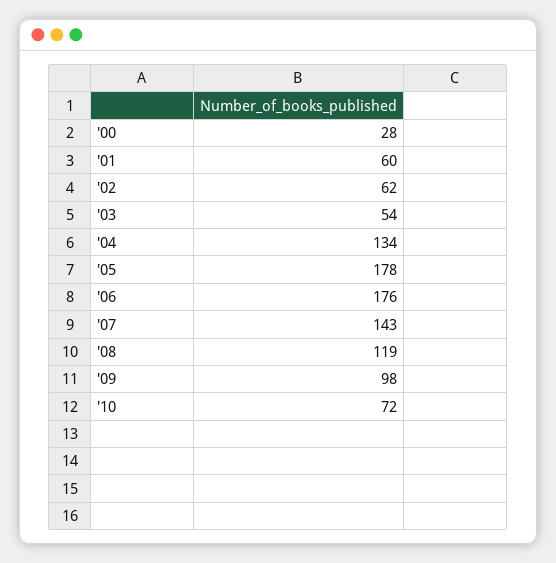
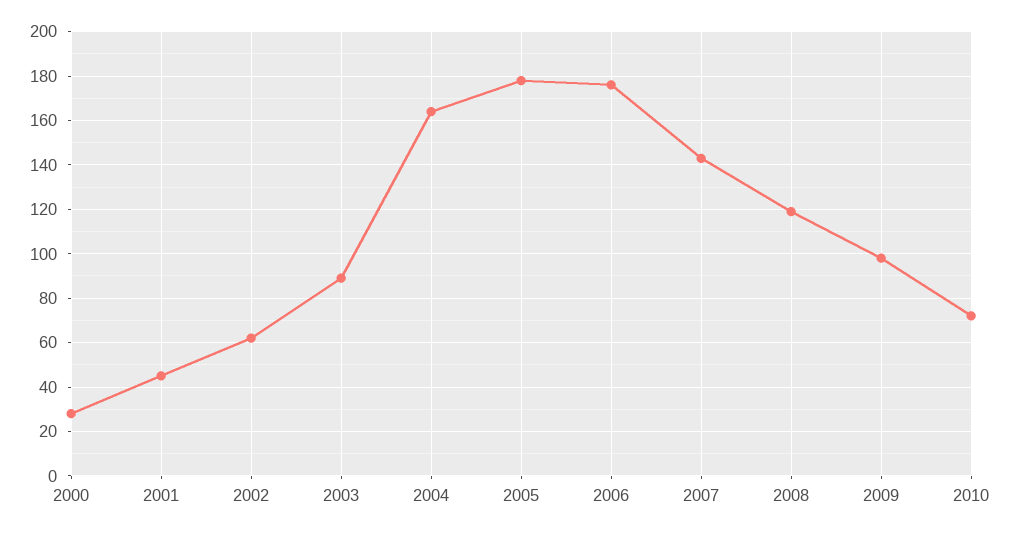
'01: 60 -> 45
'03: 54 -> 90
'04: 134 -> 165

